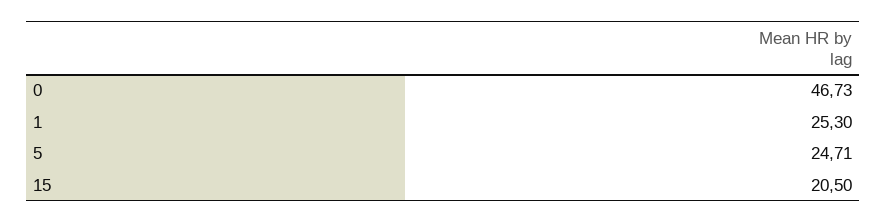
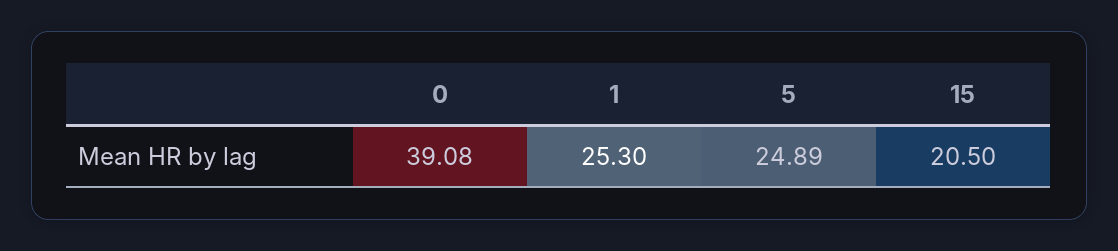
0: 46.73 -> 39.08
5: 24.71 -> 24.89

